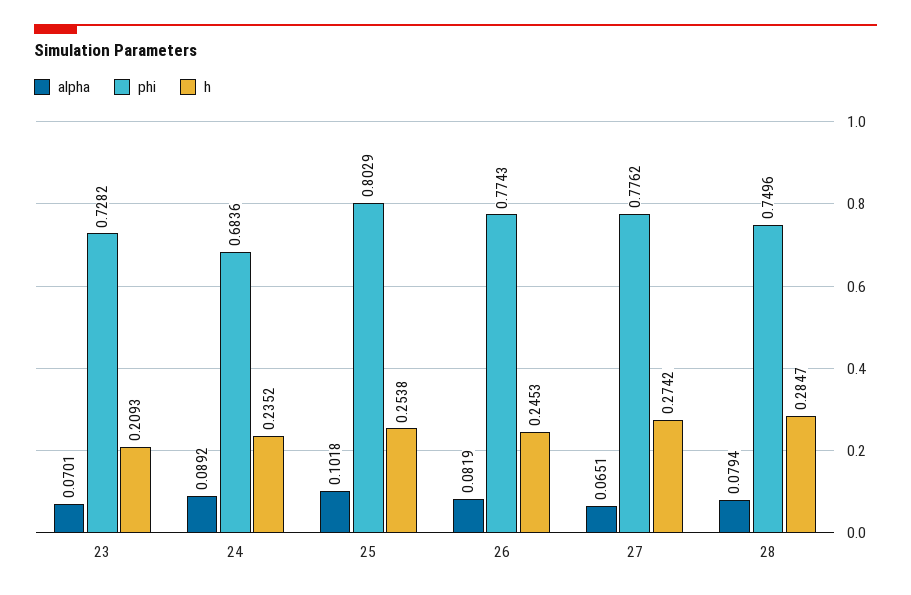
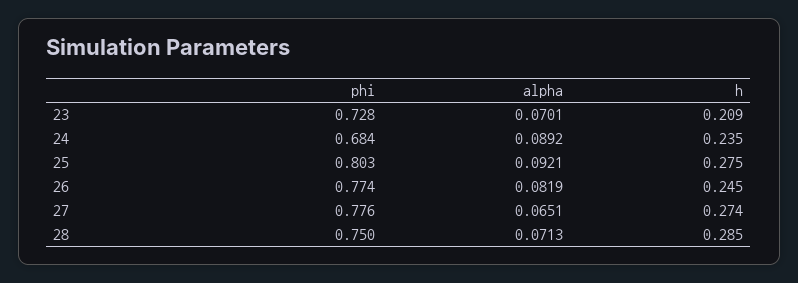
alpha, 25: 0.1018 -> 0.0921
h, 25: 0.2538 -> 0.275
alpha, 28: 0.0794 -> 0.0713

